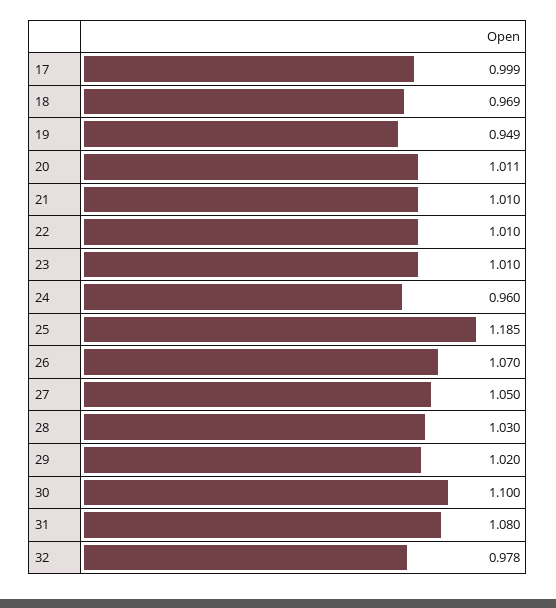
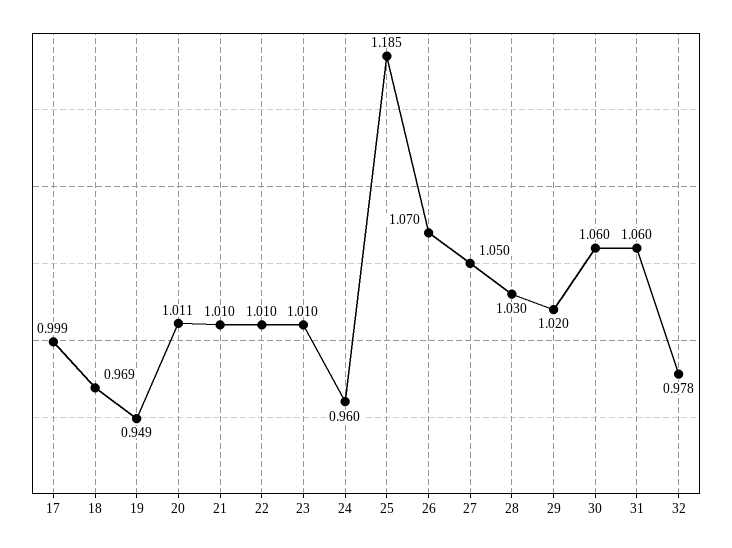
30: 1.1 -> 1.06
31: 1.08 -> 1.06

